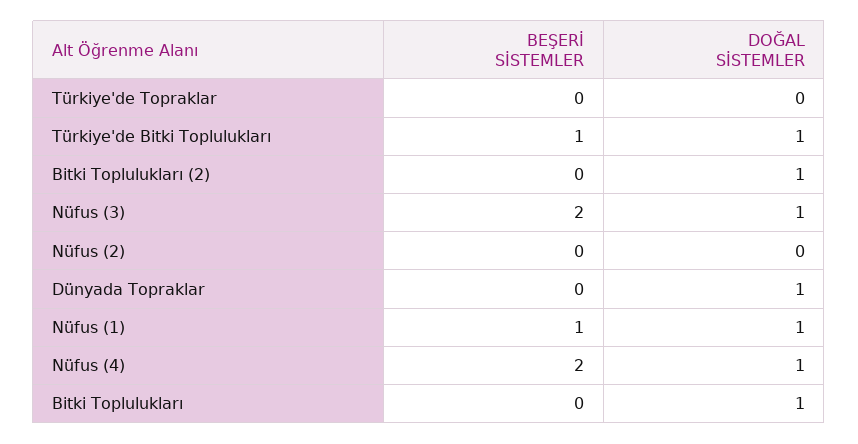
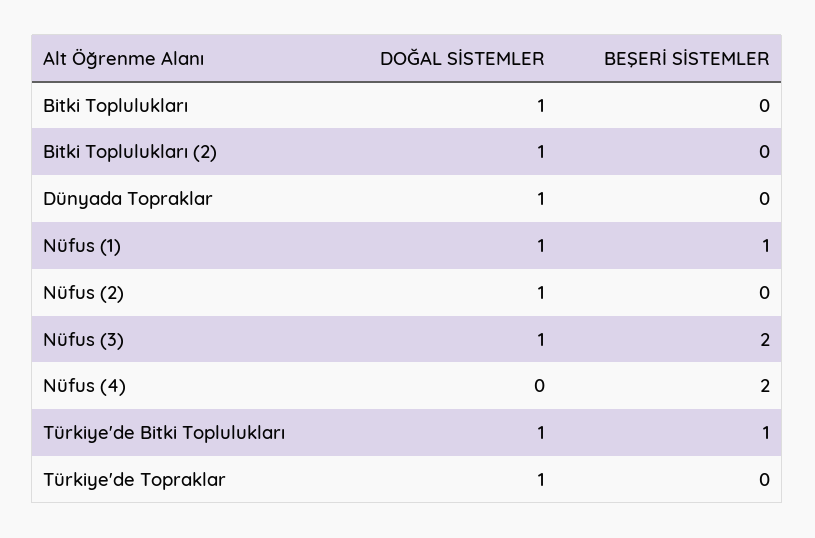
DOĞAL SİSTEMLER, Türkiye'de Topraklar: 0 -> 1
DOĞAL SİSTEMLER, Nüfus (2): 0 -> 1
DOĞAL SİSTEMLER, Nüfus (4): 1 -> 0

